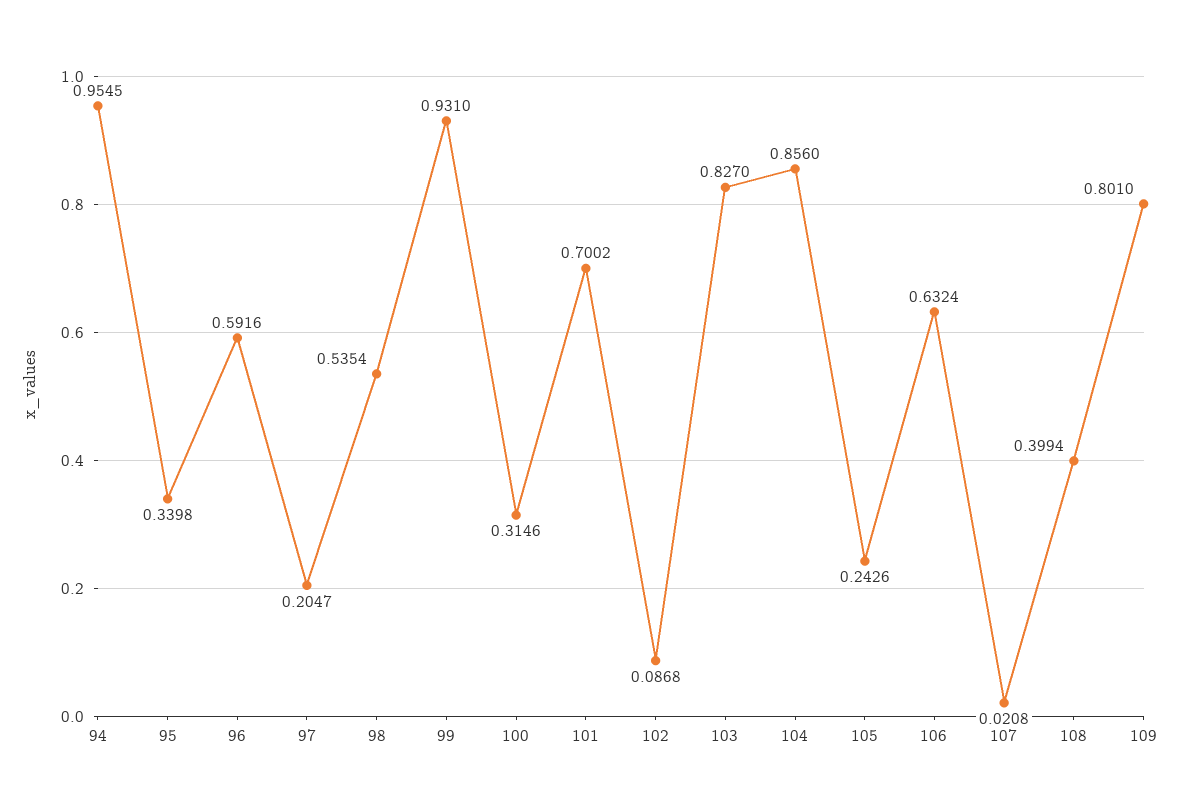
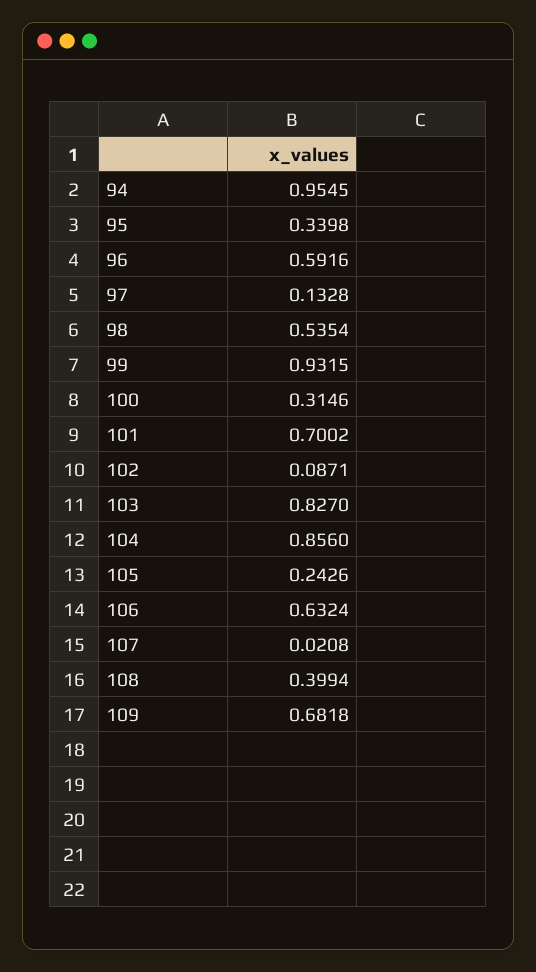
97: 0.2047 -> 0.1328
99: 0.931 -> 0.9315
102: 0.0868 -> 0.0871
109: 0.801 -> 0.6818

